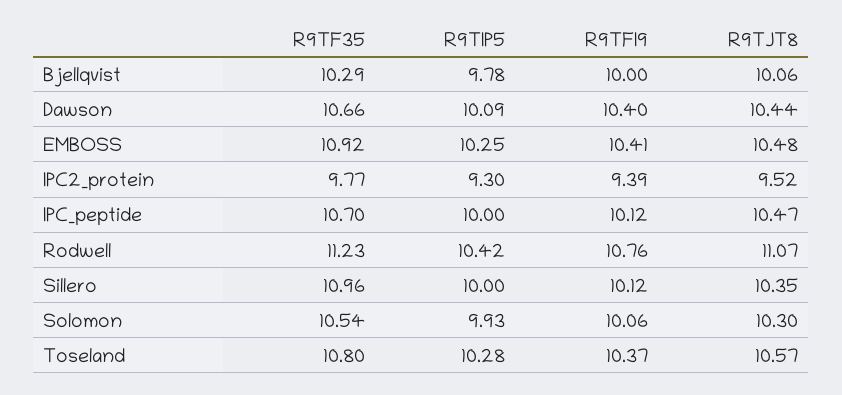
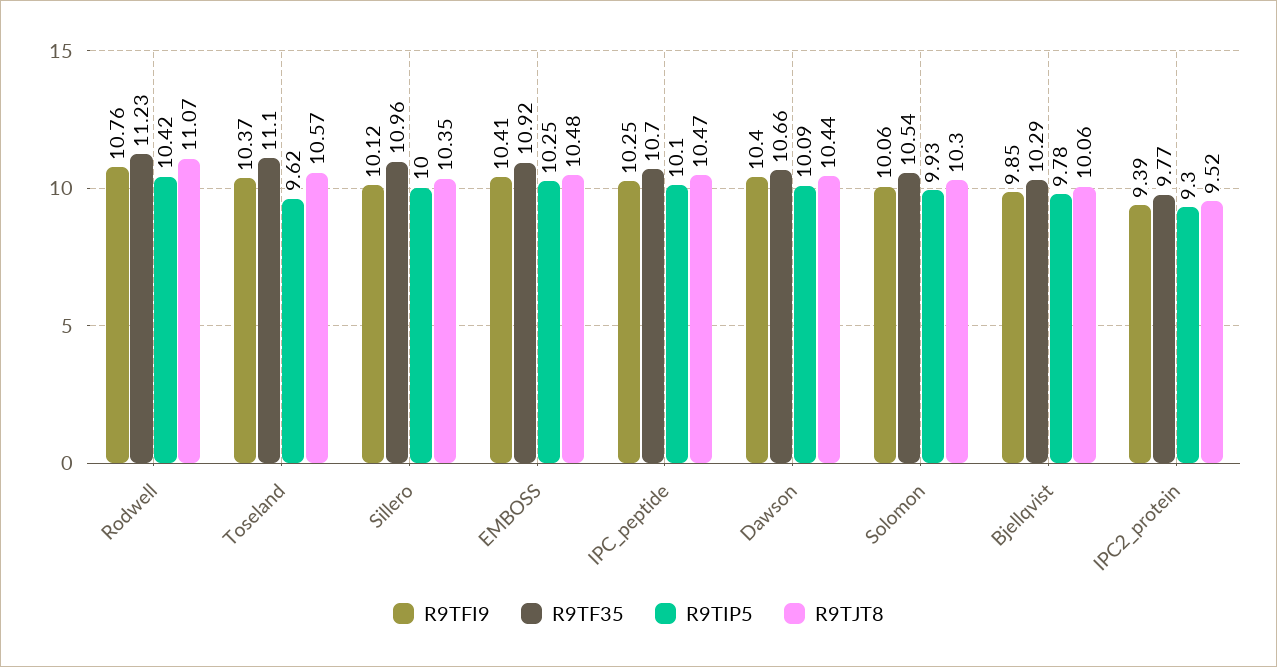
R9TFI9, Bjellqvist: 10 -> 9.85
R9TIP5, IPC_peptide: 10 -> 10.1
R9TFI9, IPC_peptide: 10.12 -> 10.25
R9TF35, Toseland: 10.8 -> 11.1
R9TIP5, Toseland: 10.28 -> 9.62

